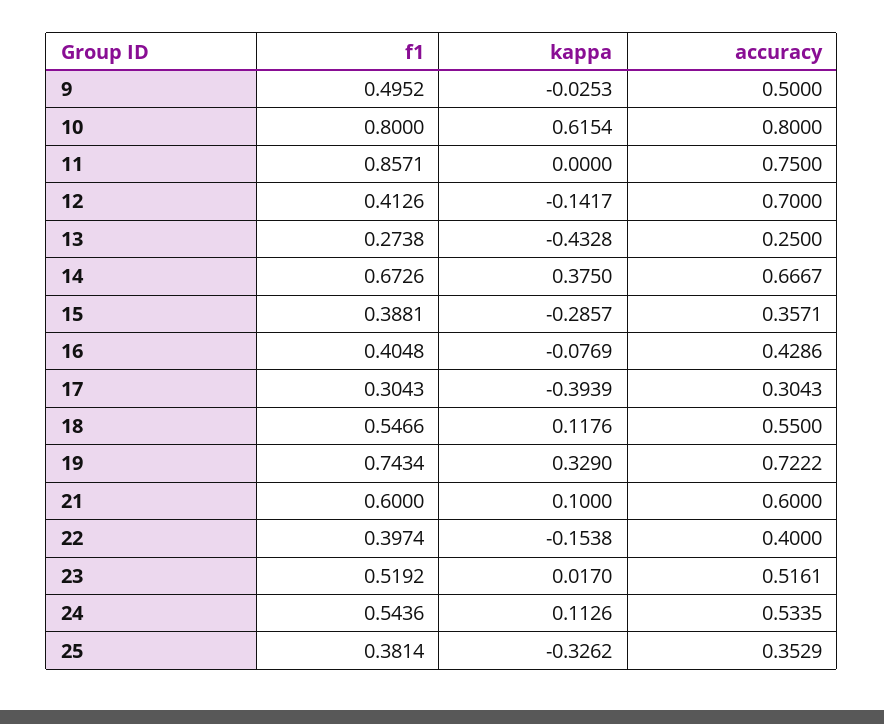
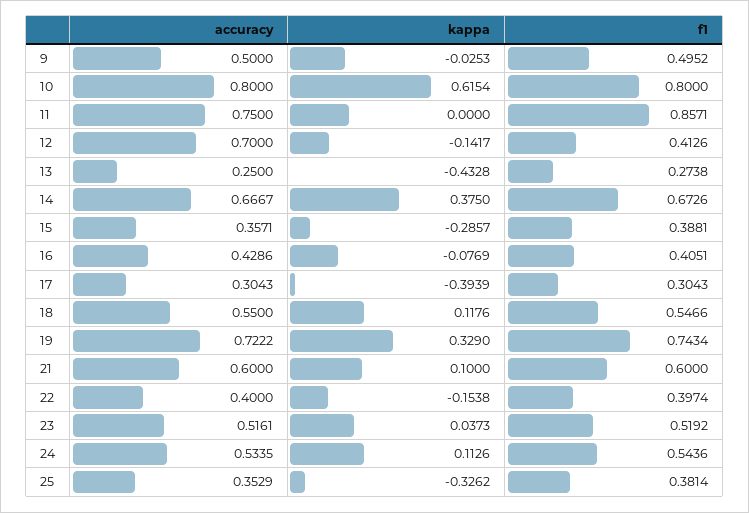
f1, 16: 0.4048 -> 0.4051
kappa, 23: 0.017 -> 0.0373

